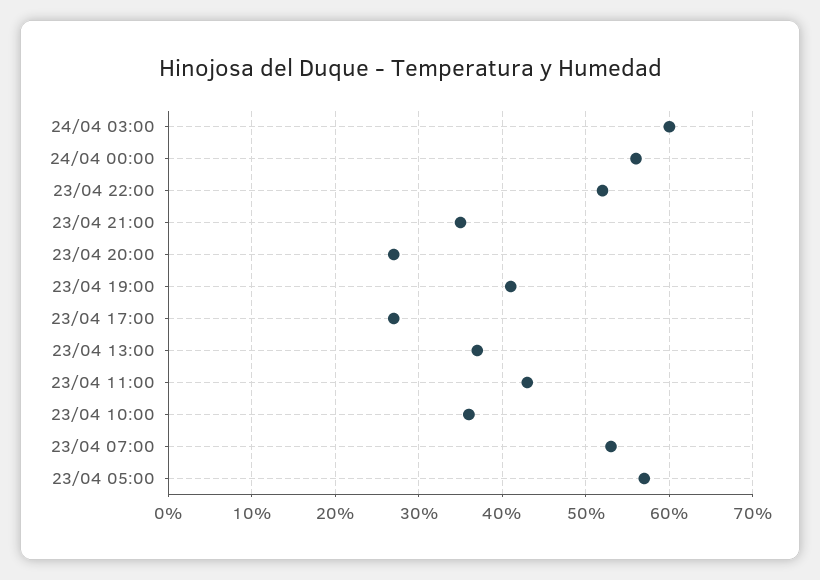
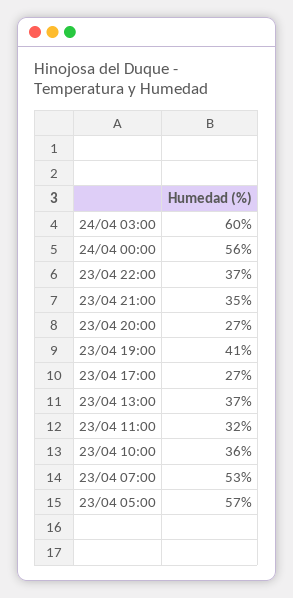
23/04 22:00: 52 -> 37
23/04 11:00: 43 -> 32

